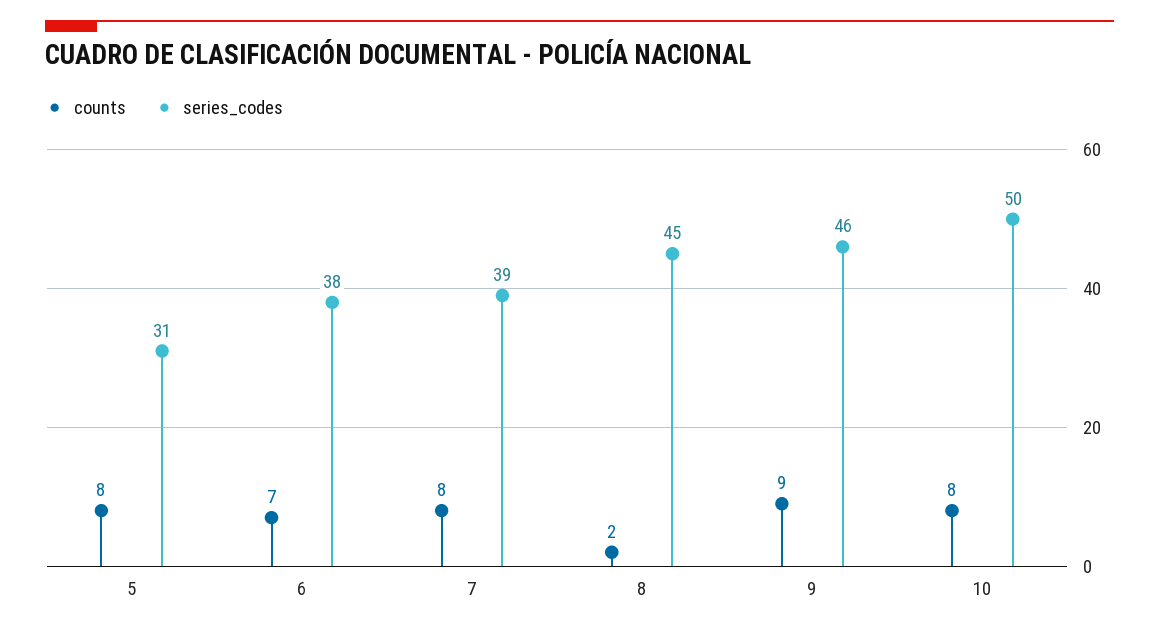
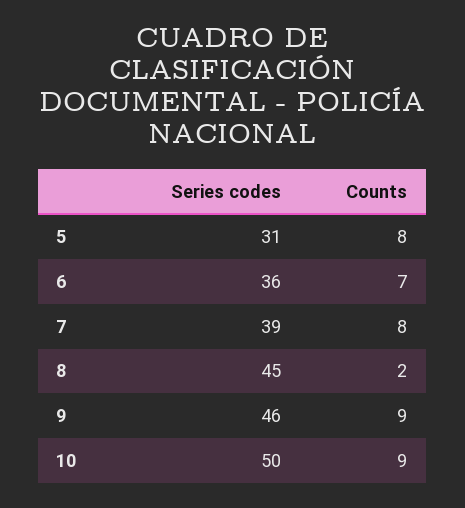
series_codes, 6: 38 -> 36
counts, 10: 8 -> 9

